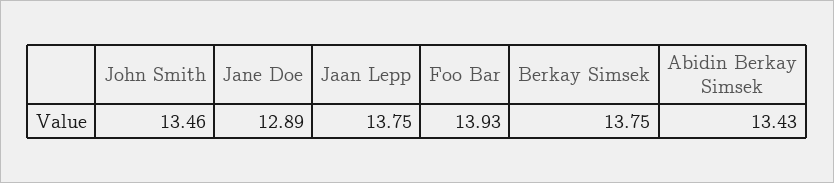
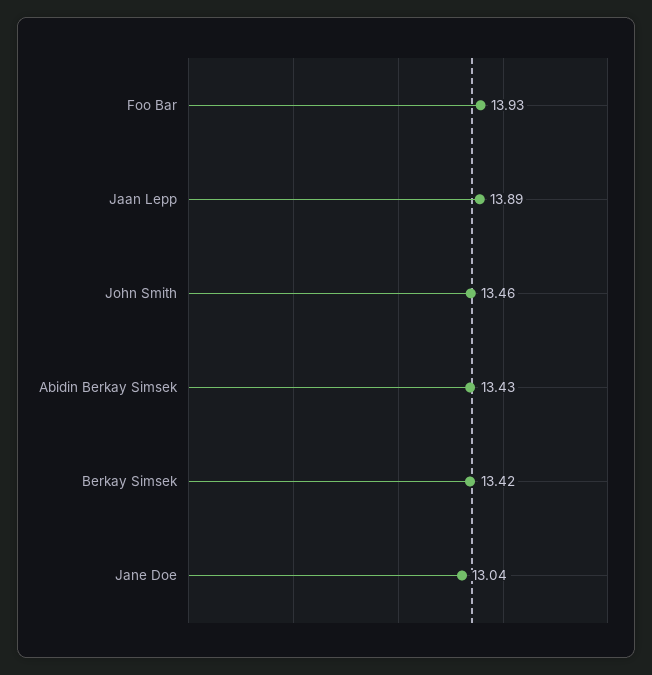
Jane Doe: 12.89 -> 13.04
Jaan Lepp: 13.75 -> 13.89
Berkay Simsek: 13.75 -> 13.42

